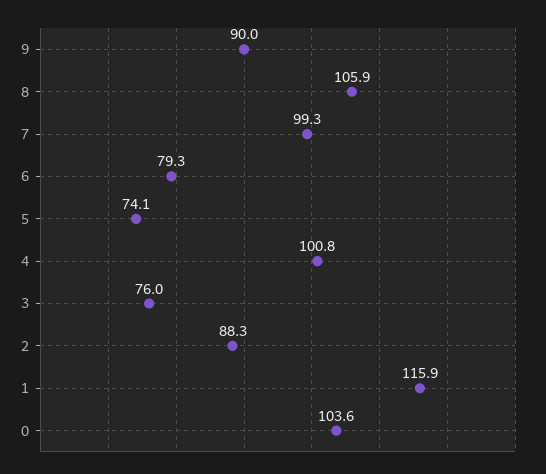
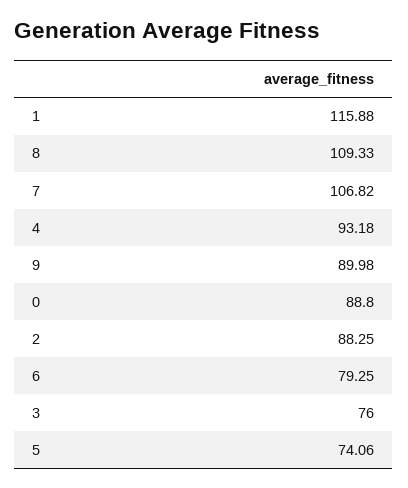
8: 105.9 -> 109.33
7: 99.3 -> 106.82
4: 100.8 -> 93.18
0: 103.6 -> 88.8

